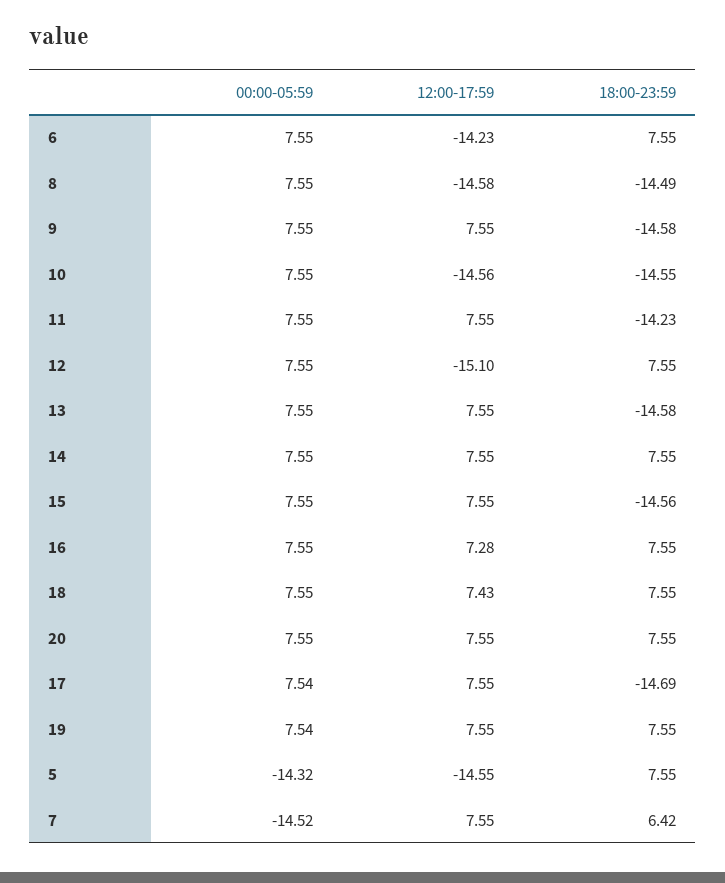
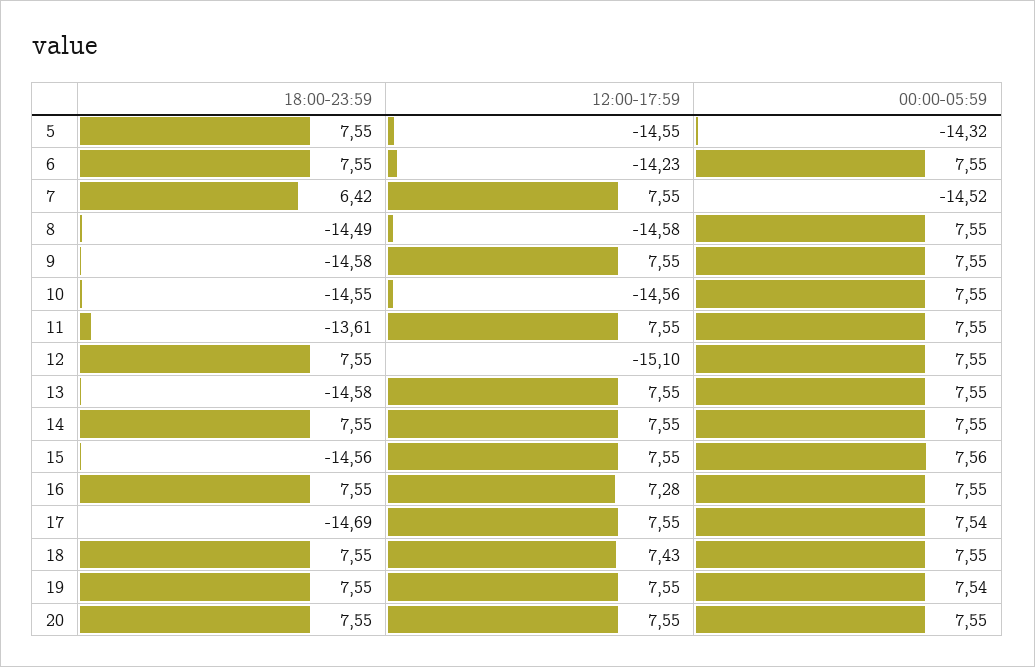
18:00-23:59, 11: -14.23 -> -13.61
00:00-05:59, 15: 7.55 -> 7.56

